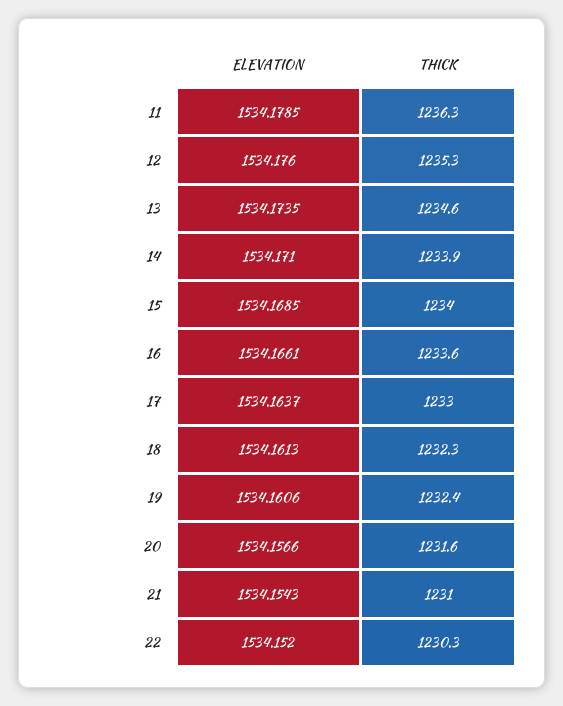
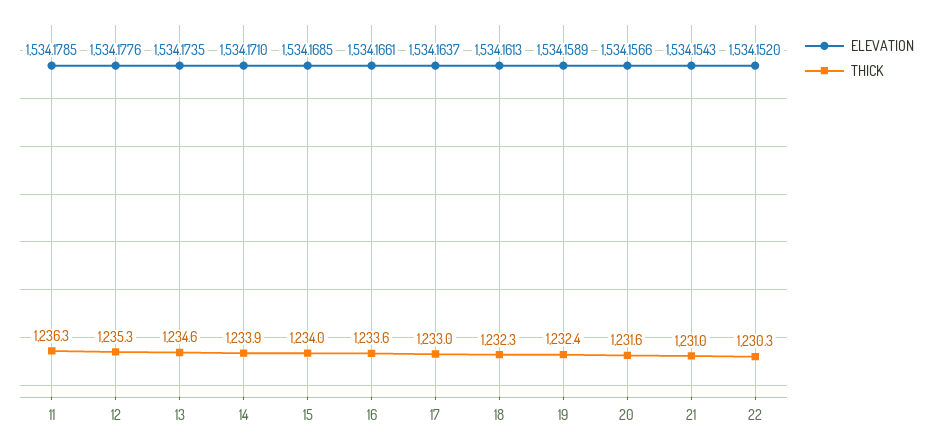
ELEVATION, 12: 1534.176 -> 1534.1776
ELEVATION, 19: 1534.1606 -> 1534.1589

